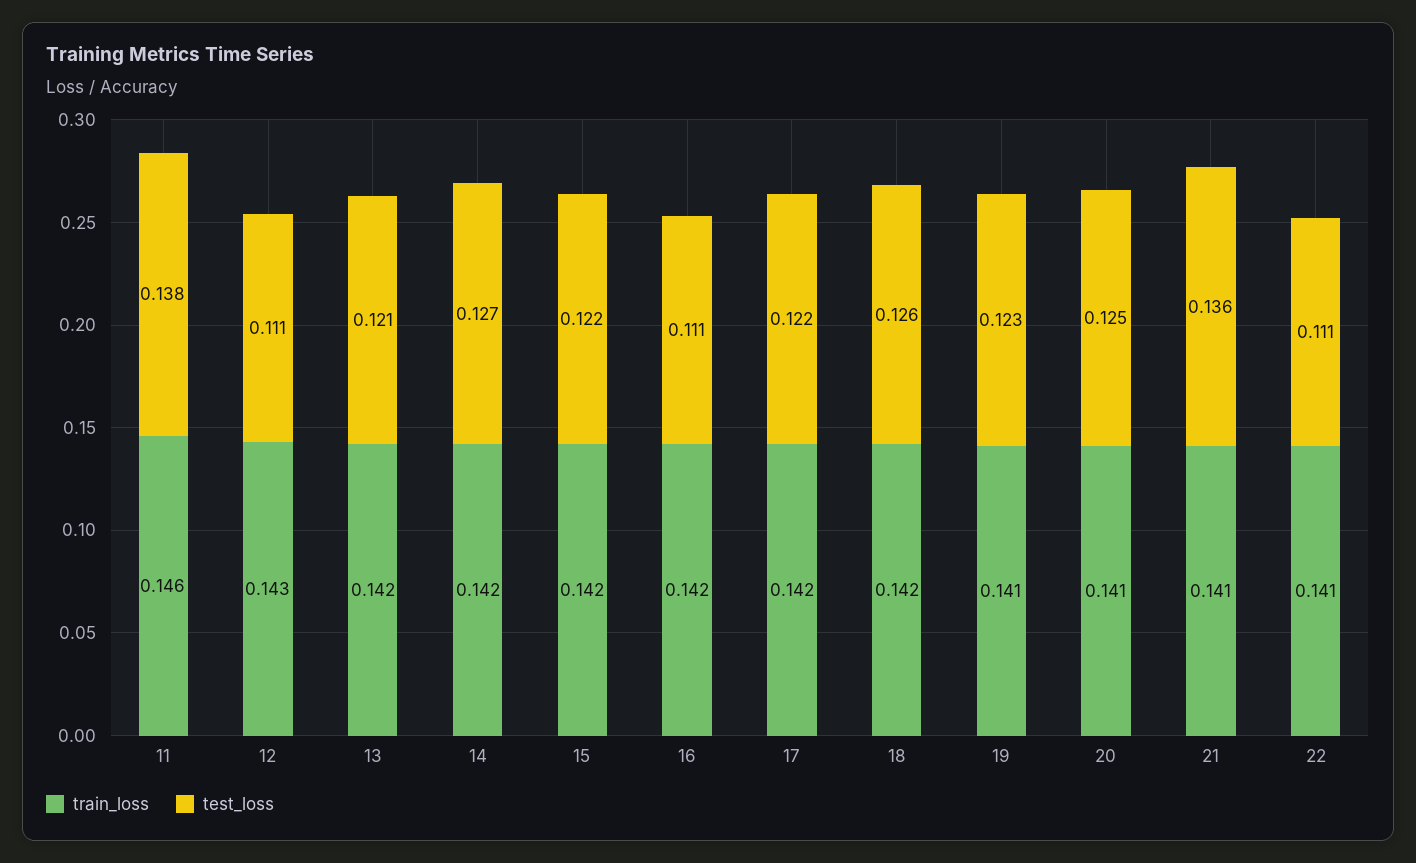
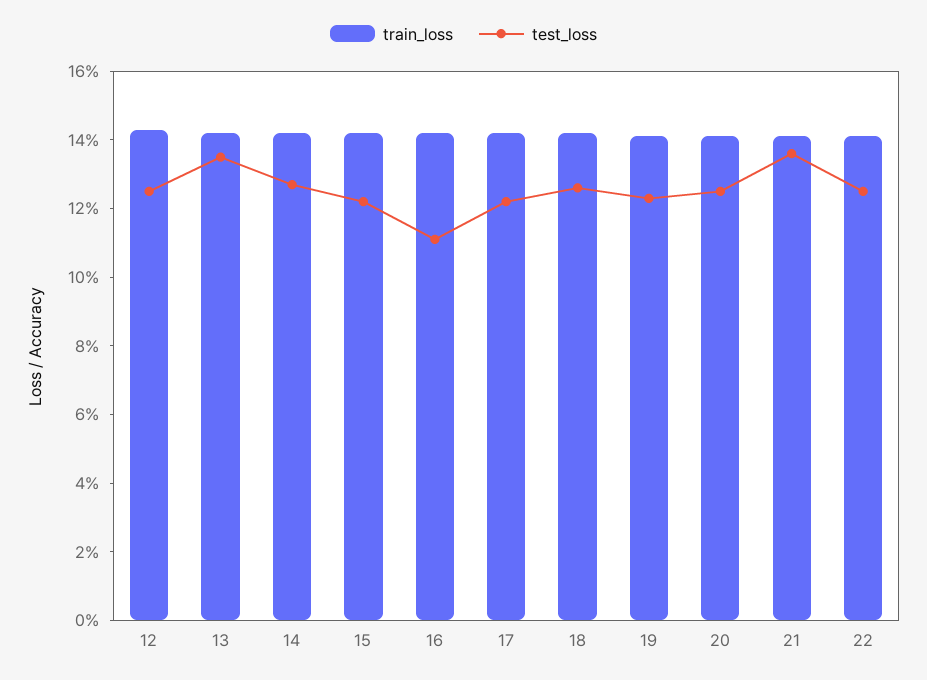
train_loss, 11: 0.146 -> none
test_loss, 11: 0.138 -> none
test_loss, 12: 0.111 -> 0.125
test_loss, 13: 0.121 -> 0.135
test_loss, 22: 0.111 -> 0.125

